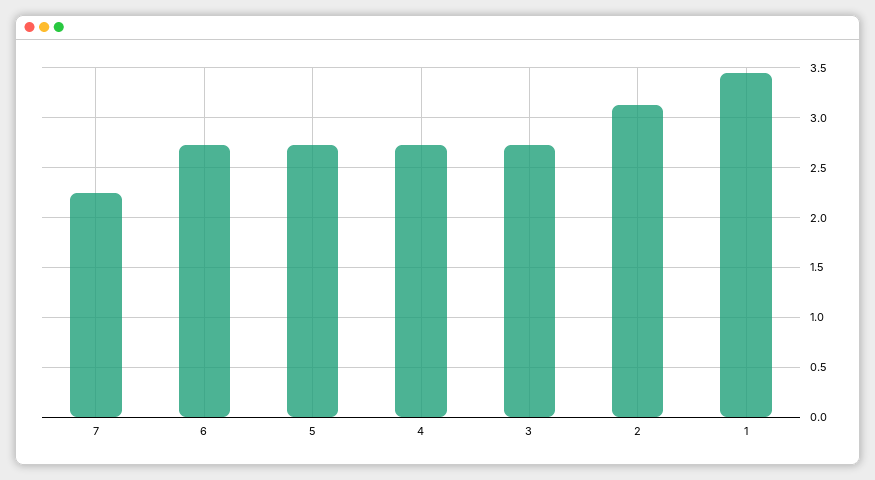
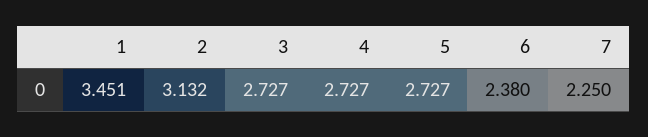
6: 2.7 -> 2.38

